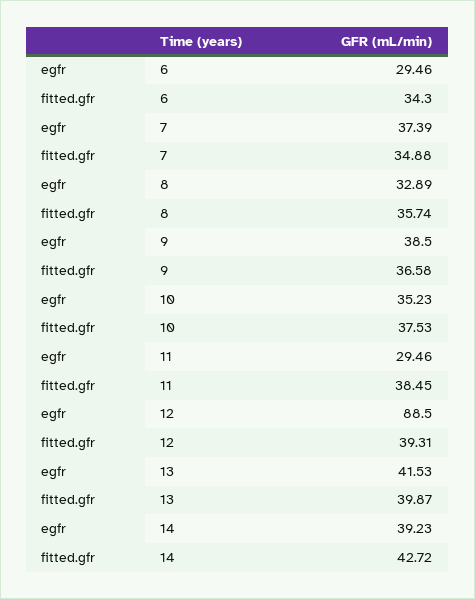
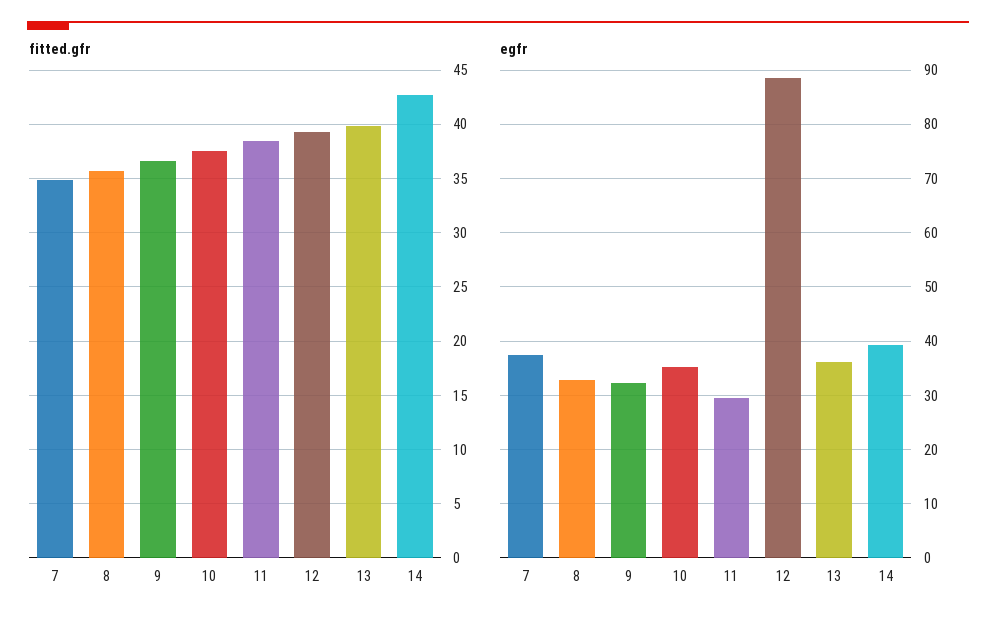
egfr, 6: 29.46 -> none
fitted.gfr, 6: 34.3 -> none
egfr, 9: 38.5 -> 32
egfr, 13: 41.53 -> 36

